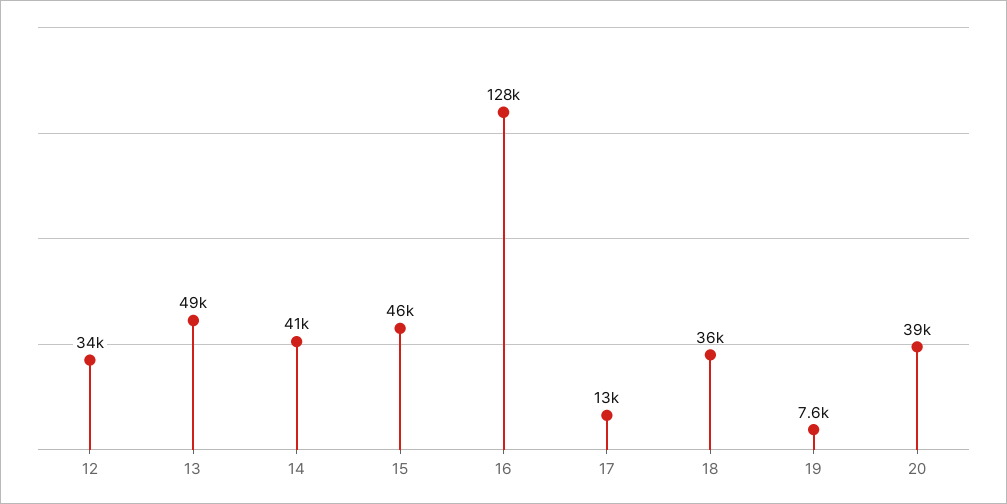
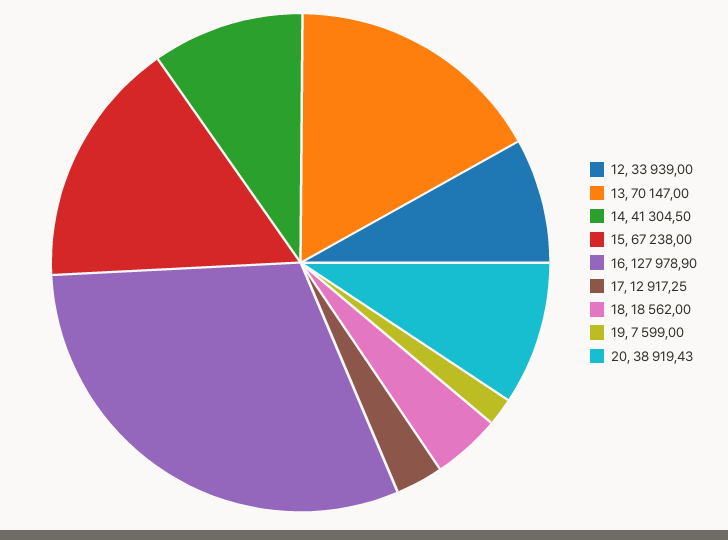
13: 49000 -> 70147
15: 46000 -> 67238
18: 36000 -> 18562

